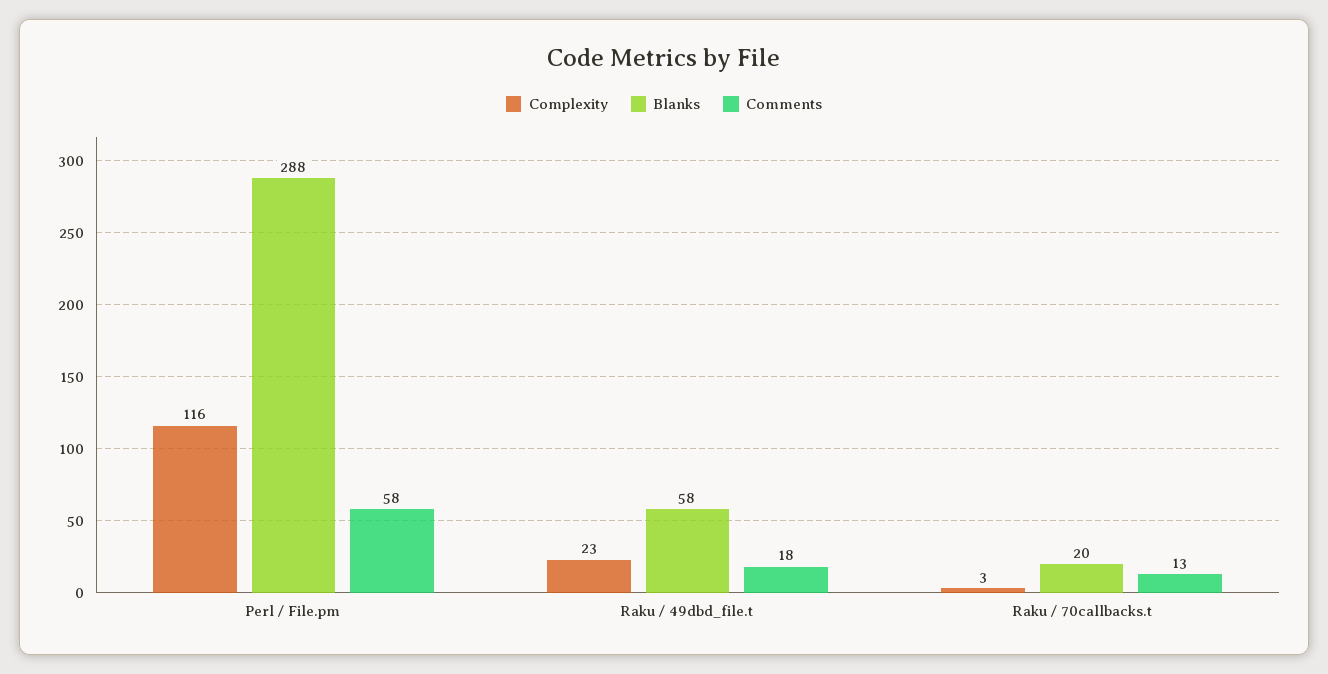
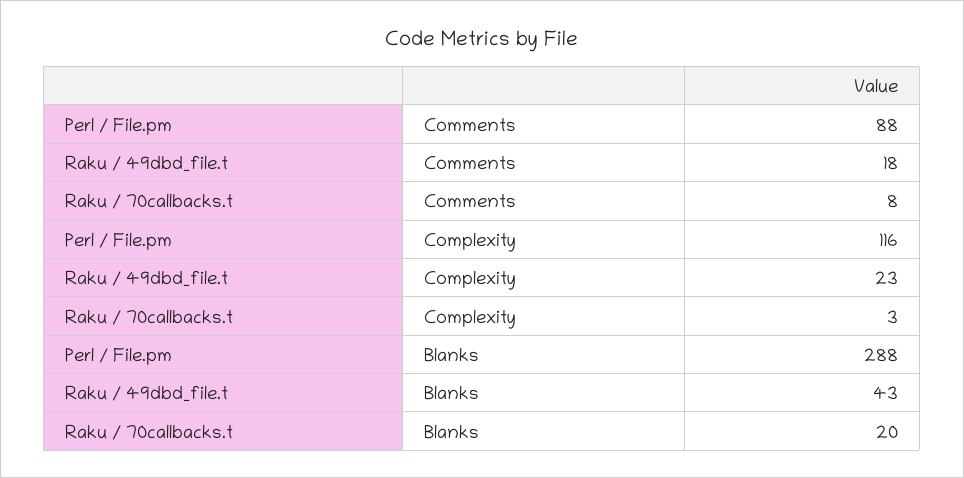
Comments, Perl / File.pm: 58 -> 88
Blanks, Raku / 49dbd_file.t: 58 -> 43
Comments, Raku / 70callbacks.t: 13 -> 8

